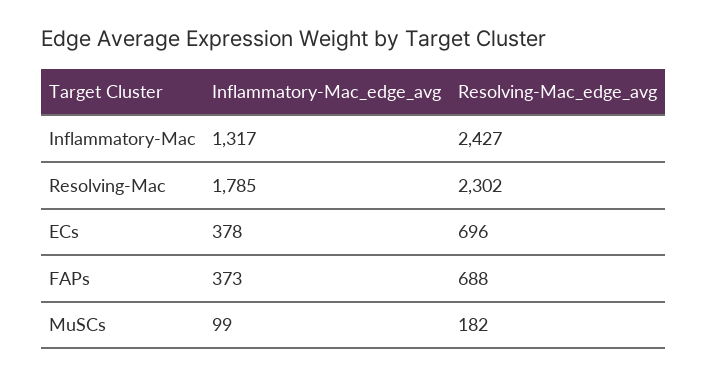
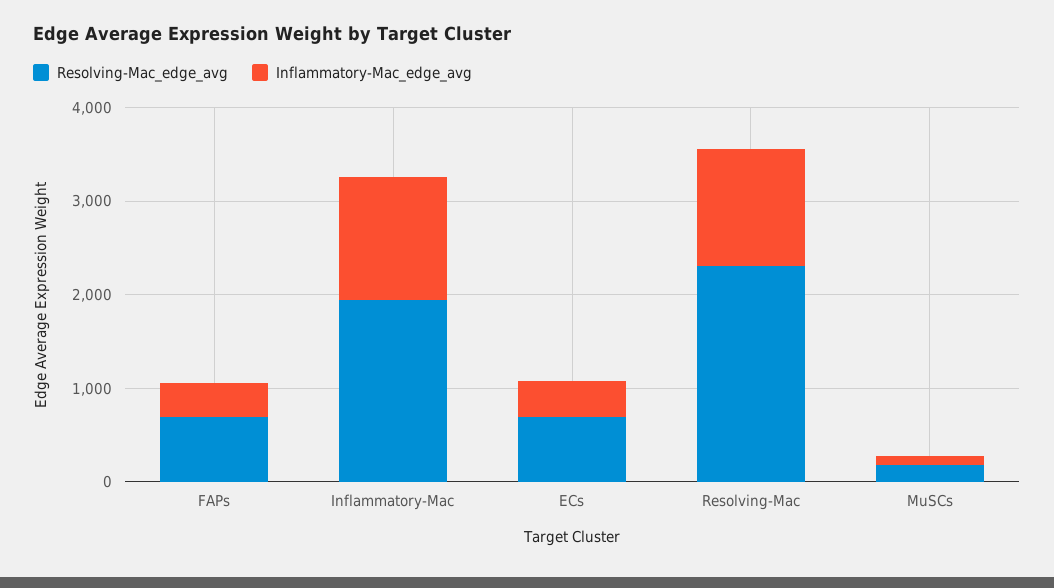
Resolving-Mac_edge_avg, Inflammatory-Mac: 2427 -> 2000
Inflammatory-Mac_edge_avg, Resolving-Mac: 1785 -> 1200

